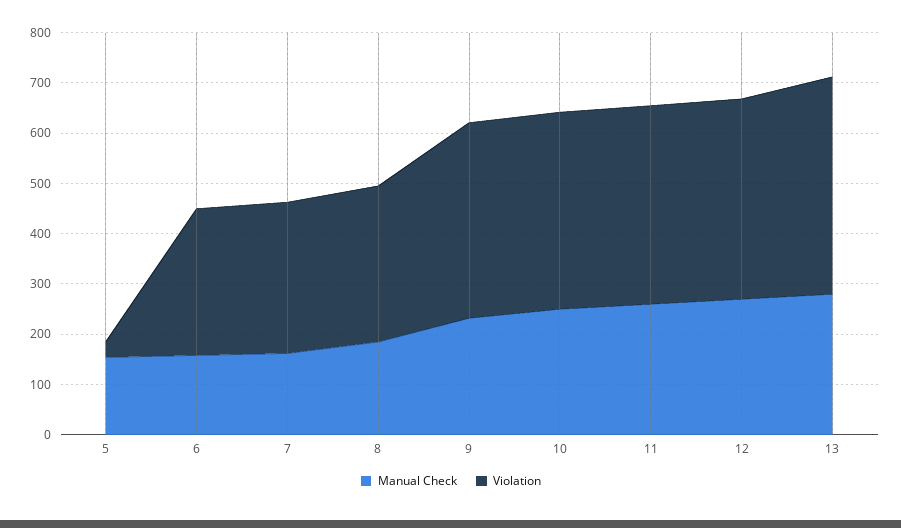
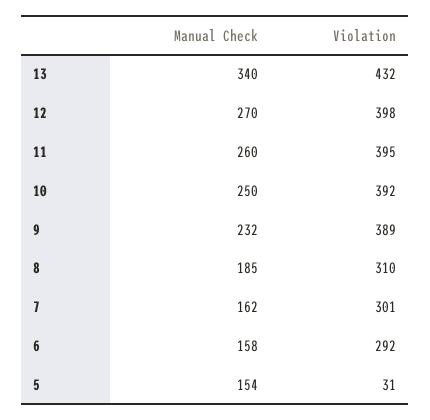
Manual Check, 13: 280 -> 340

